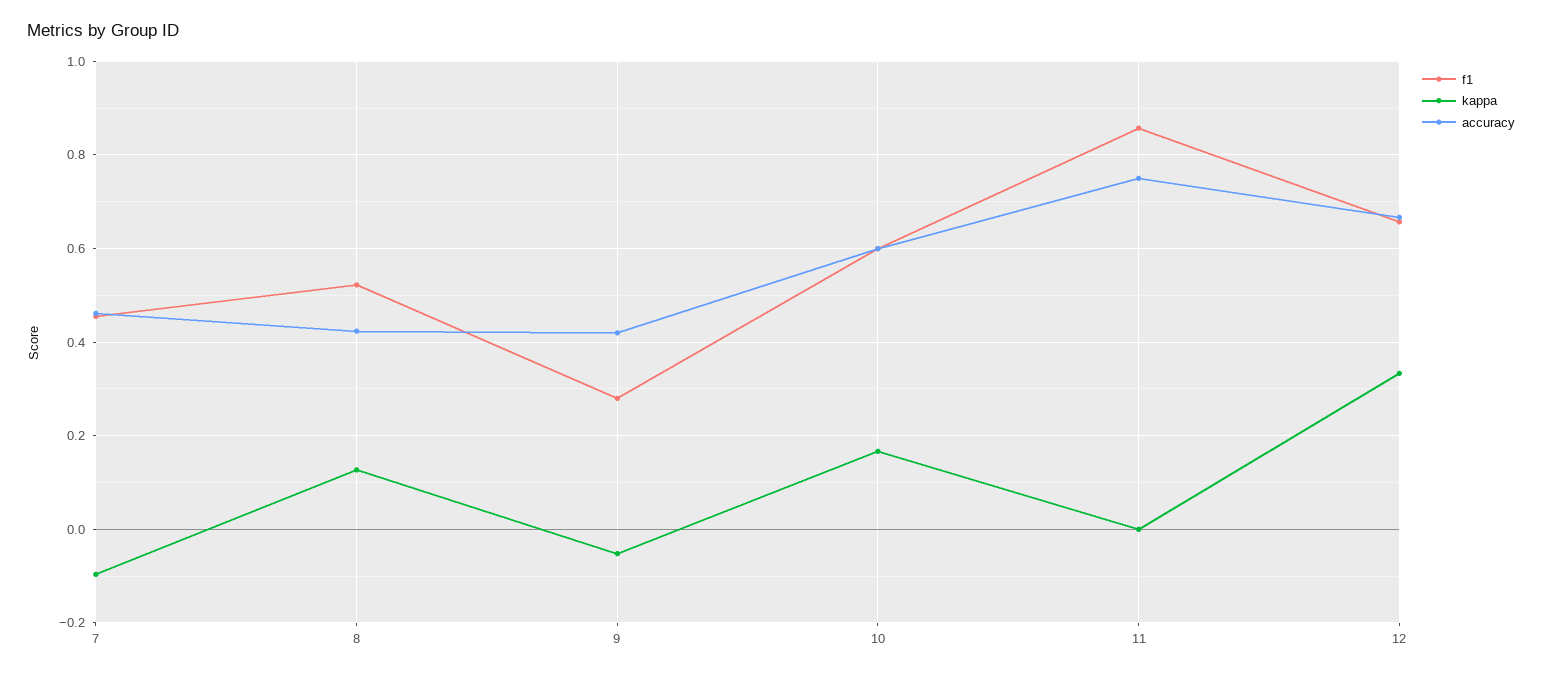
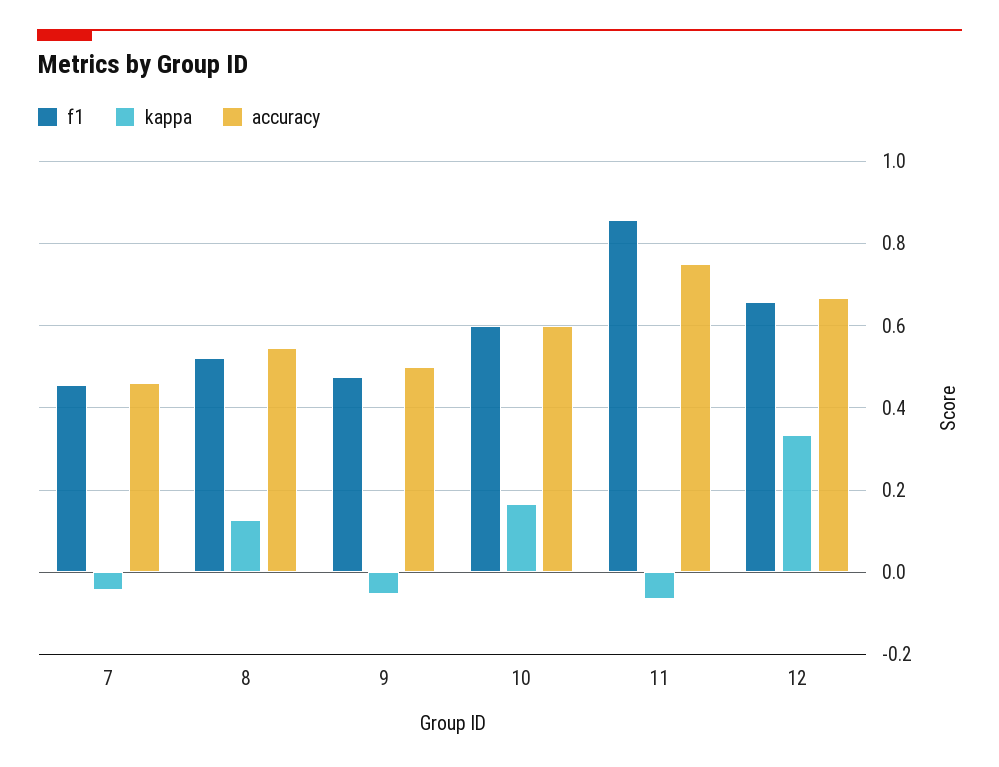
kappa, 7: -0.1 -> -0.04
accuracy, 8: 0.42 -> 0.54
f1, 9: 0.28 -> 0.48
accuracy, 9: 0.42 -> 0.5
kappa, 11: 0 -> -0.06

